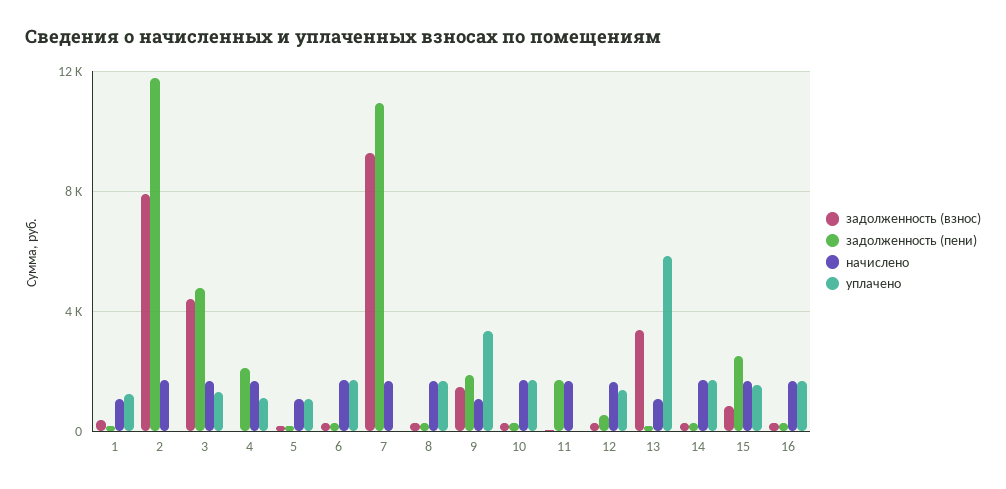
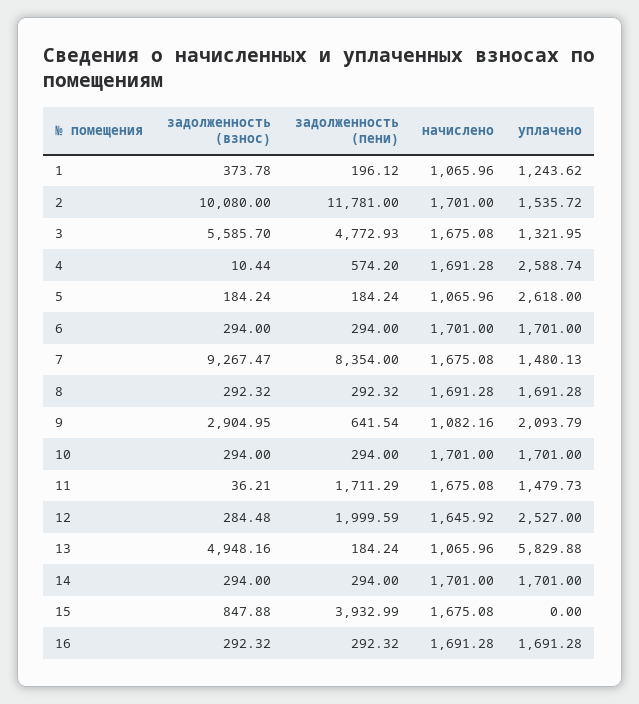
задолженность (взнос), 2: 8000 -> 10080
уплачено, 2: 0 -> 1535.72
задолженность (взнос), 3: 4500 -> 5585.7
задолженность (пени), 4: 2000 -> 574.2
уплачено, 4: 1000 -> 2588.74
уплачено, 5: 1000 -> 2618
задолженность (пени), 7: 11000 -> 8354
уплачено, 7: 0 -> 1480.13
задолженность (взнос), 9: 1500 -> 2904.95
задолженность (пени), 9: 2000 -> 641.54
уплачено, 9: 3500 -> 2093.79
уплачено, 11: 0 -> 1479.73
задолженность (пени), 12: 500 -> 1999.59
уплачено, 12: 1500 -> 2527
задолженность (взнос), 13: 3500 -> 4948.16
задолженность (пени), 15: 2500 -> 3932.99
уплачено, 15: 1500 -> 0

